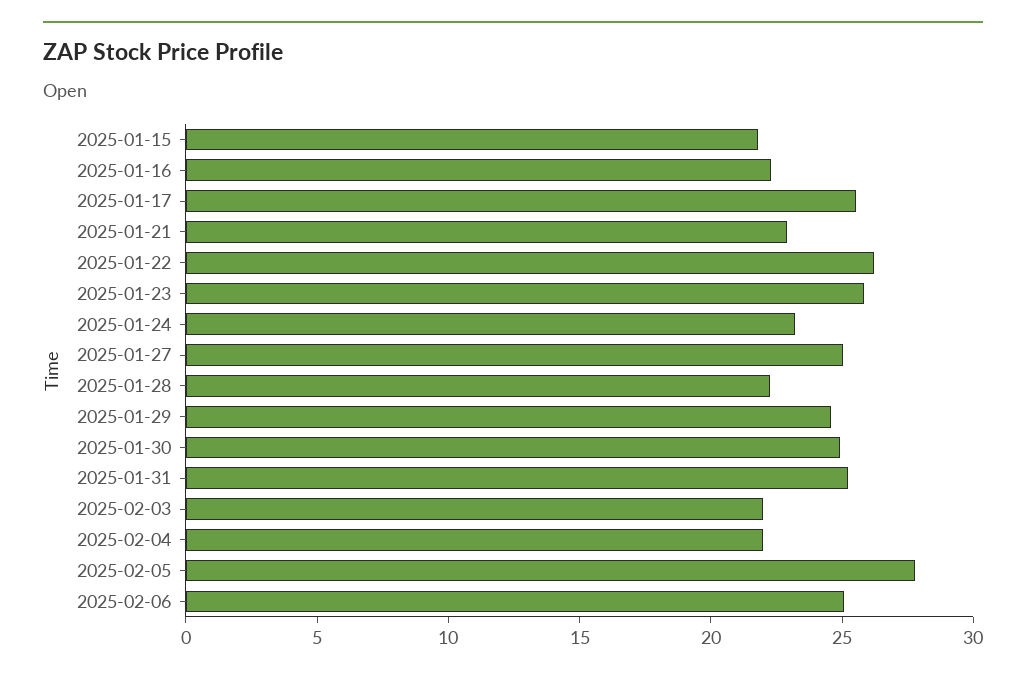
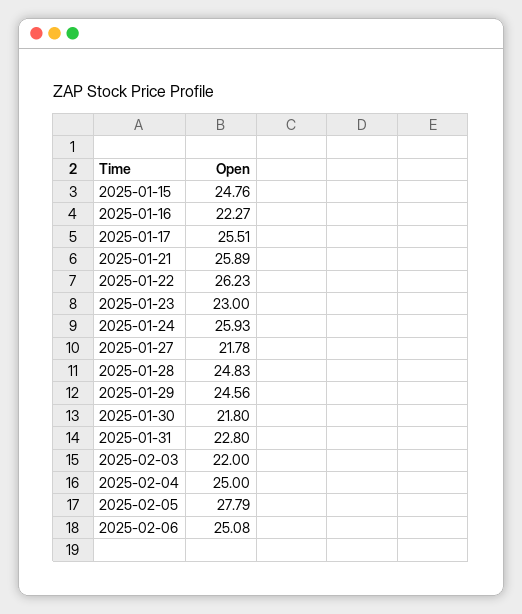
2025-01-15: 22 -> 24.76
2025-01-21: 23 -> 25.89
2025-01-23: 26 -> 23
2025-01-24: 23 -> 25.93
2025-01-27: 25 -> 21.78
2025-01-28: 22 -> 24.83
2025-01-30: 25 -> 21.8
2025-01-31: 25 -> 22.8
2025-02-04: 22 -> 25

